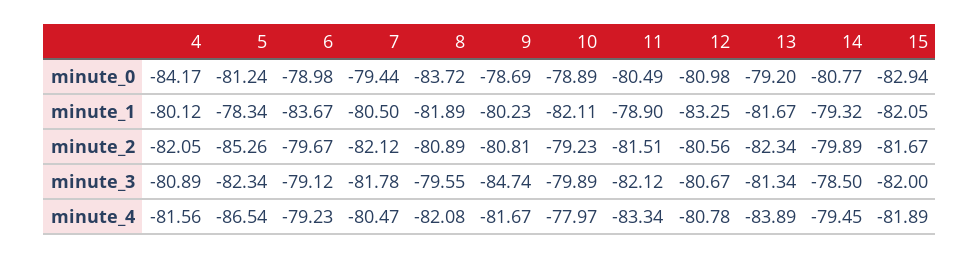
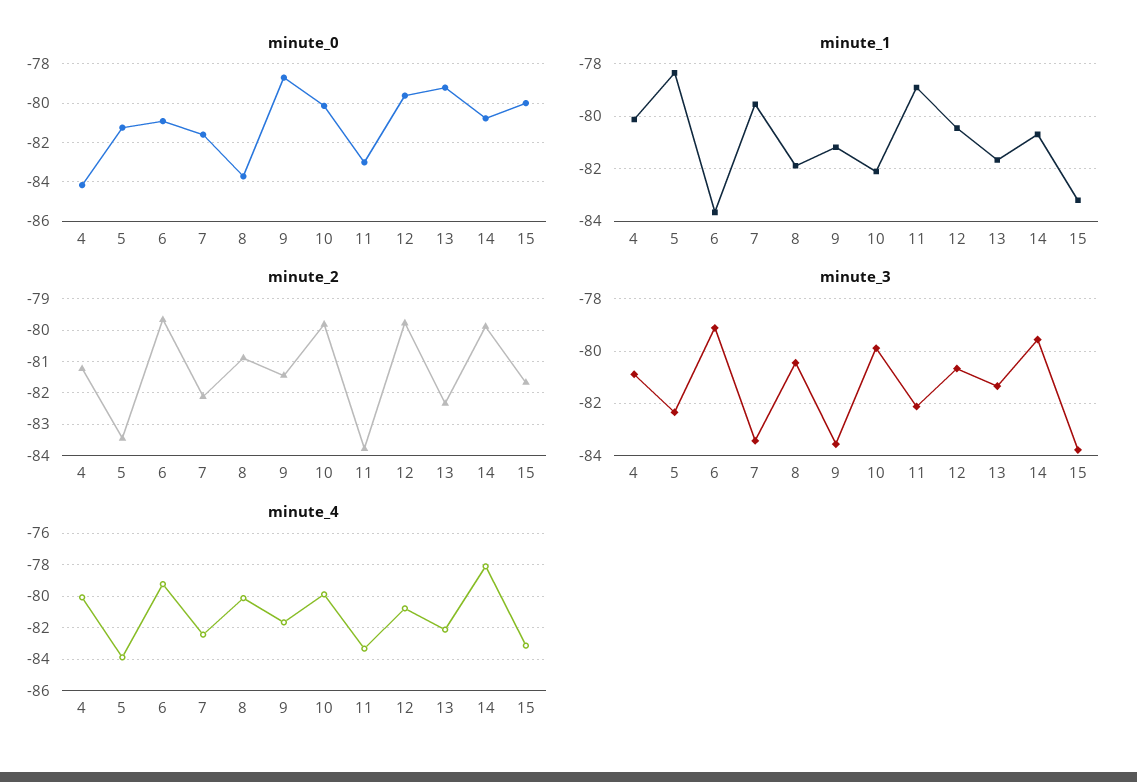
minute_0, 6: -78.98 -> -81
minute_0, 7: -79.44 -> -81.5
minute_0, 10: -78.89 -> -80
minute_0, 11: -80.49 -> -83
minute_0, 12: -80.98 -> -79.5
minute_0, 15: -82.94 -> -80
minute_1, 7: -80.5 -> -79.5
minute_1, 9: -80.23 -> -81.25
minute_1, 12: -83.25 -> -80.5
minute_1, 14: -79.32 -> -80.75
minute_1, 15: -82.05 -> -83.25
minute_2, 4: -82.05 -> -81.2
minute_2, 5: -85.26 -> -83.4
minute_2, 9: -80.81 -> -81.4
minute_2, 10: -79.23 -> -79.8
minute_2, 11: -81.51 -> -83.8
minute_2, 12: -80.56 -> -79.8
minute_3, 7: -81.78 -> -83.5
minute_3, 8: -79.55 -> -80.5
minute_3, 9: -84.74 -> -83.5
minute_3, 14: -78.5 -> -79.5
minute_3, 15: -82 -> -83.75
minute_4, 4: -81.56 -> -80
minute_4, 5: -86.54 -> -84
minute_4, 7: -80.47 -> -82.5
minute_4, 8: -82.08 -> -80
minute_4, 10: -77.97 -> -80
minute_4, 13: -83.89 -> -82
minute_4, 14: -79.45 -> -78
minute_4, 15: -81.89 -> -83

